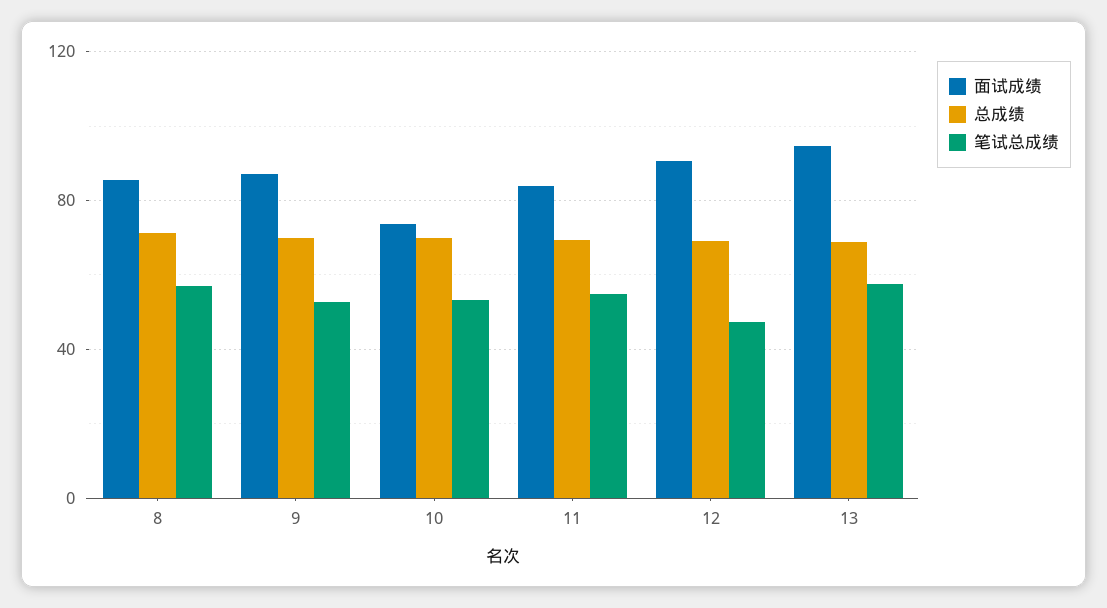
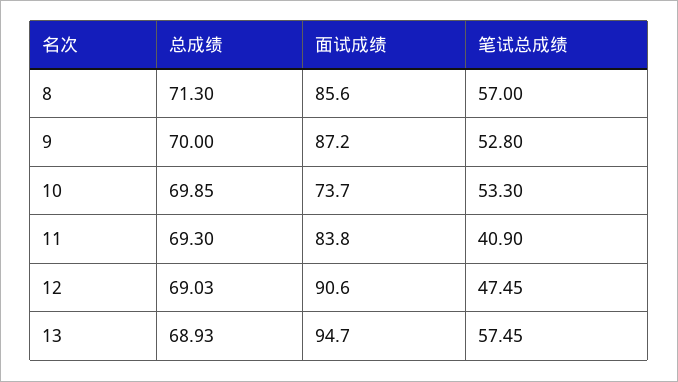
笔试总成绩, 11: 55 -> 40.9

